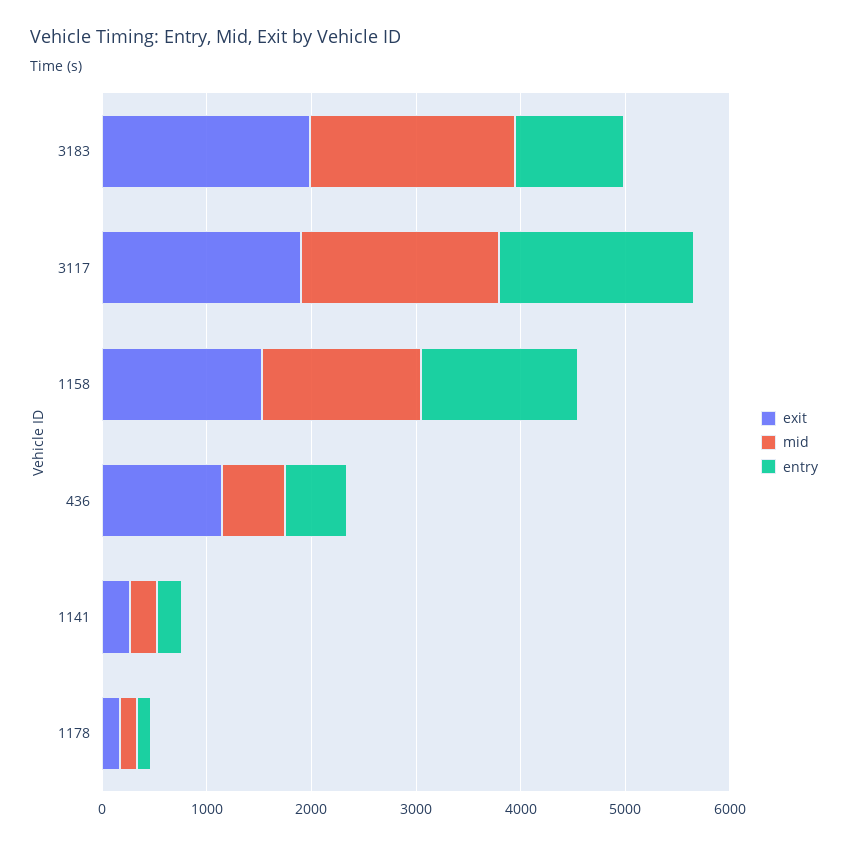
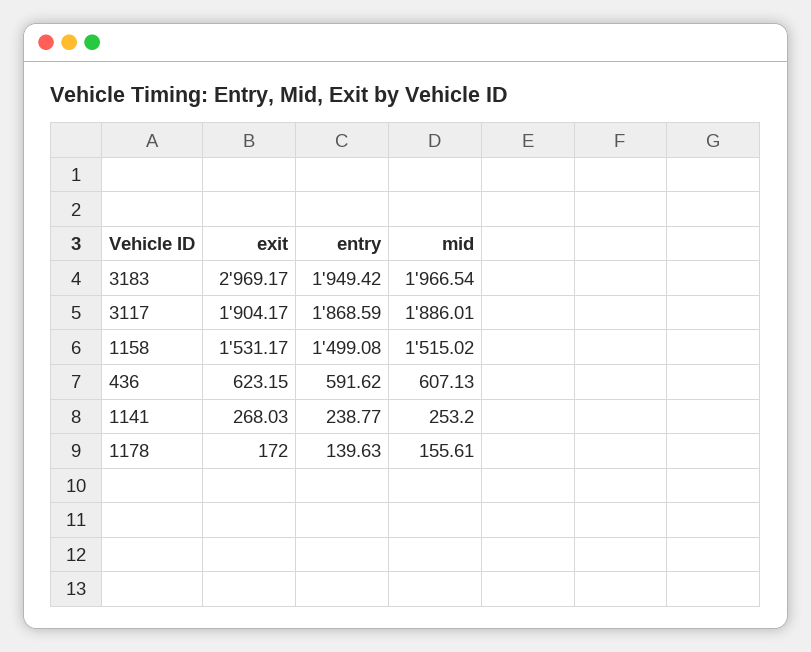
exit, 3183: 2000 -> 2969.17
entry, 3183: 1000 -> 1949.42
exit, 436: 1200 -> 623.15

